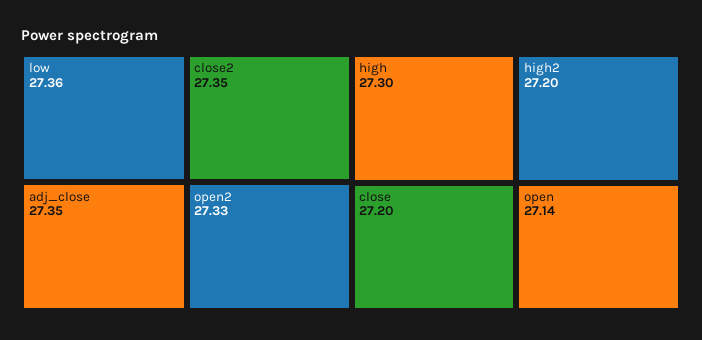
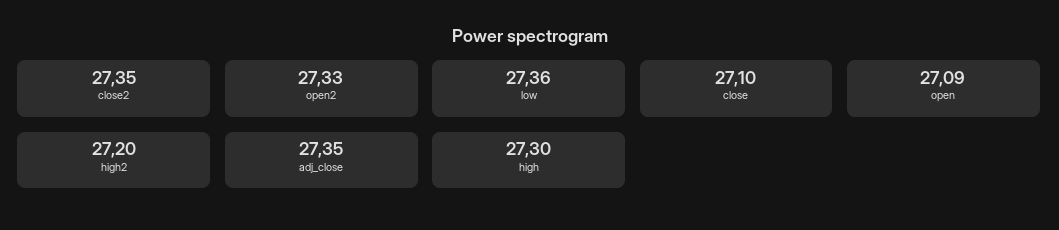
close: 27.2 -> 27.1
open: 27.14 -> 27.09

